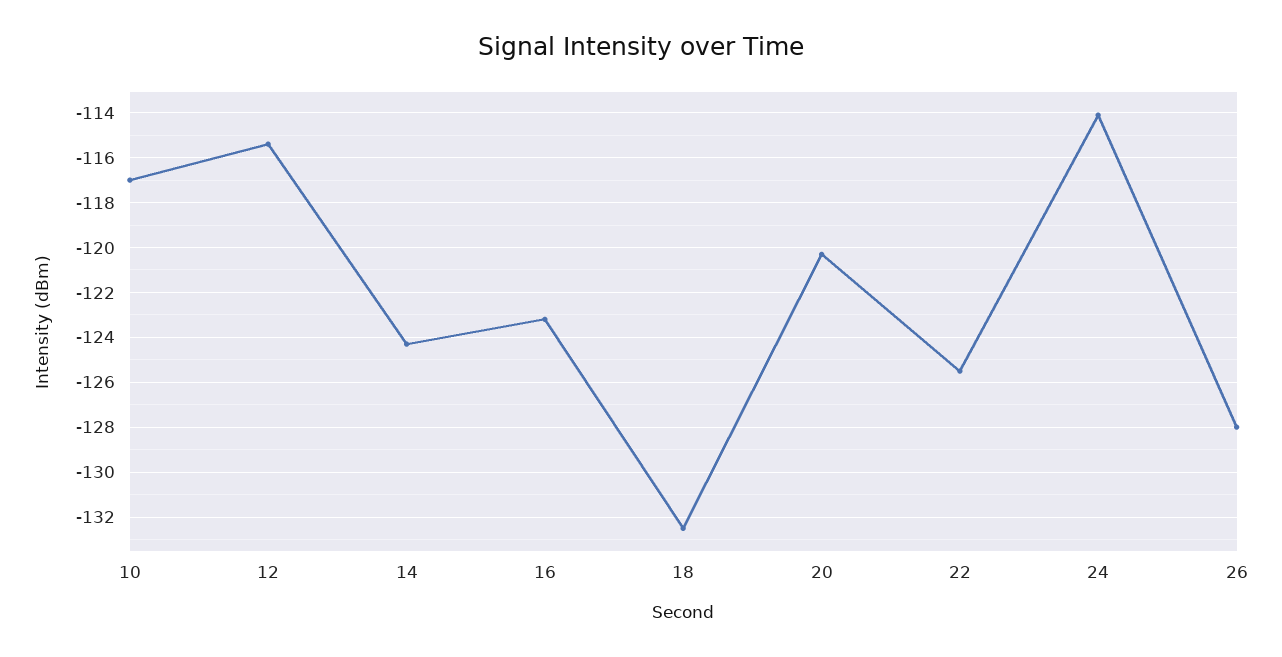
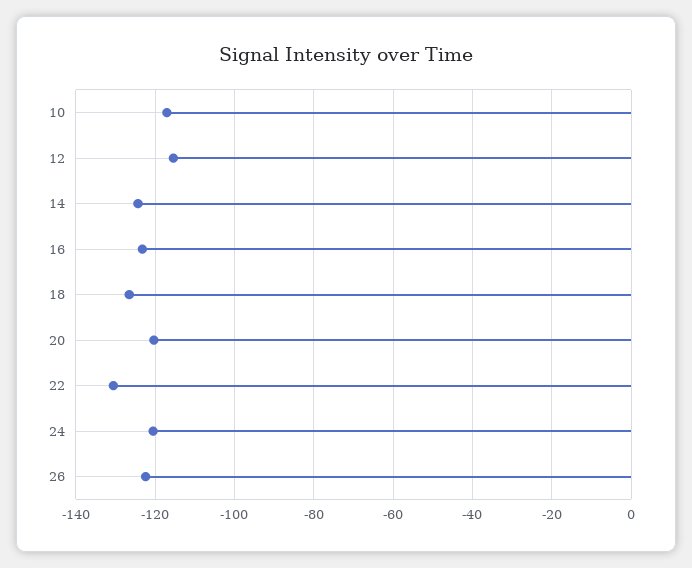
18: -132.5 -> -126
22: -125.5 -> -130
24: -114 -> -120
26: -128 -> -122

